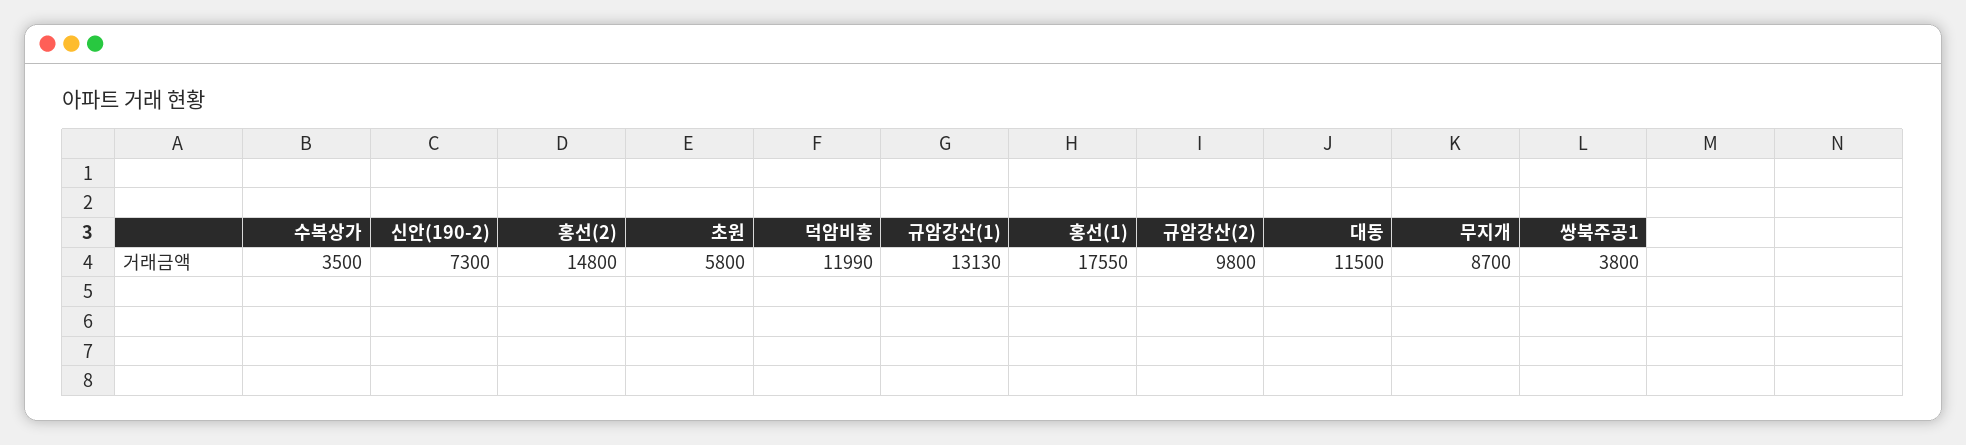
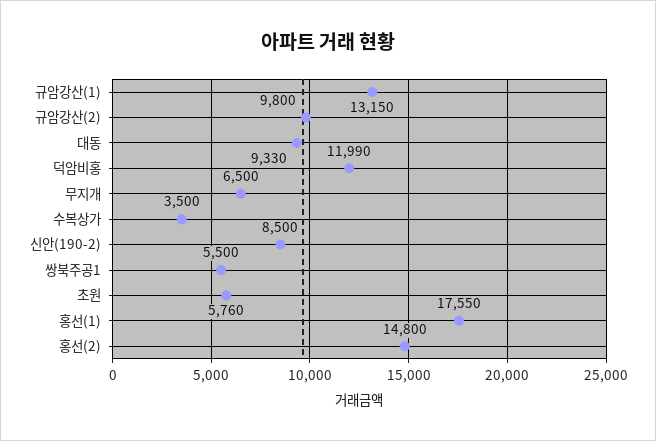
신안(190-2): 7300 -> 8500
초원: 5800 -> 5760
규암강산(1): 13130 -> 13150
대동: 11500 -> 9330
무지개: 8700 -> 6500
쌍북주공1: 3800 -> 5500

